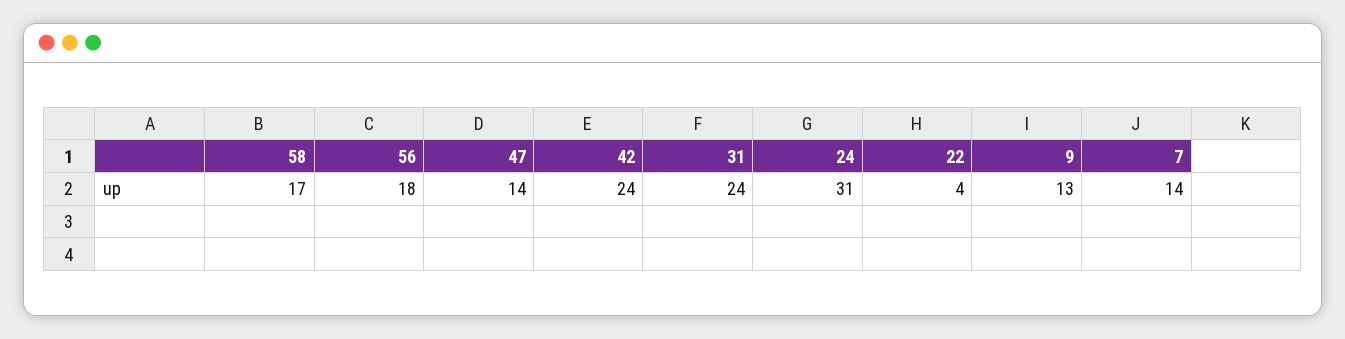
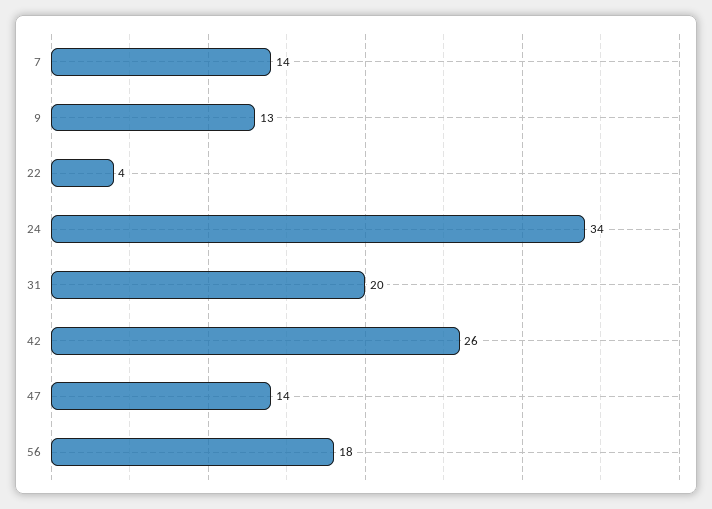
58: 17 -> none
42: 24 -> 26
31: 24 -> 20
24: 31 -> 34

